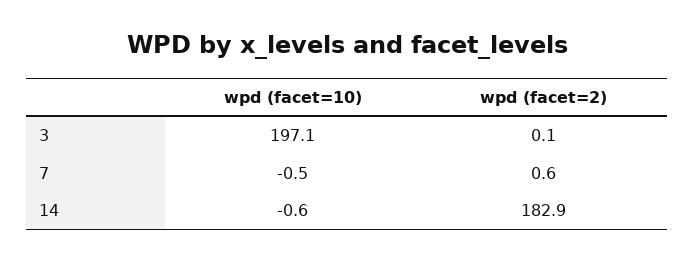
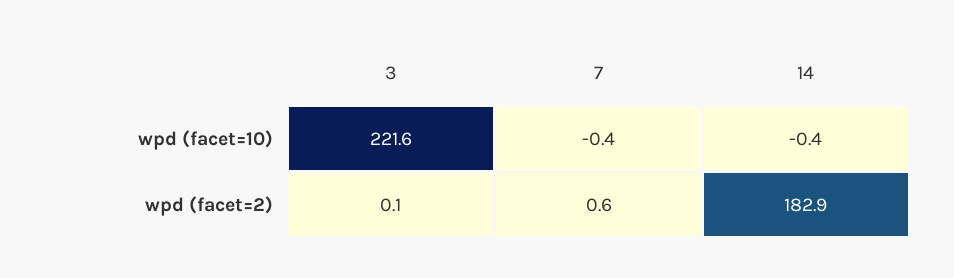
wpd (facet=10), 3: 197.1 -> 221.6
wpd (facet=10), 7: -0.5 -> -0.4
wpd (facet=10), 14: -0.6 -> -0.4

